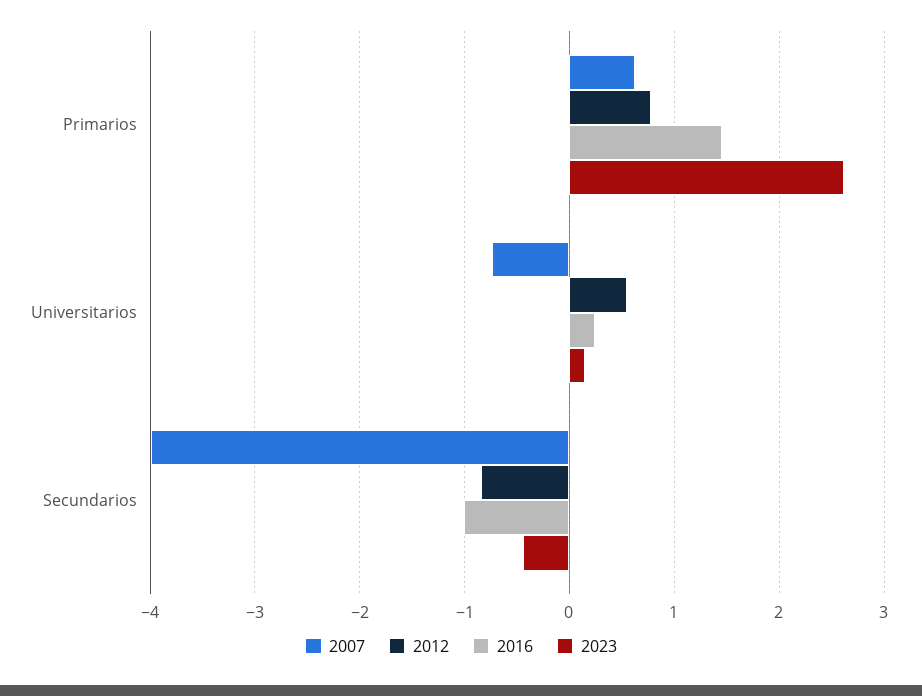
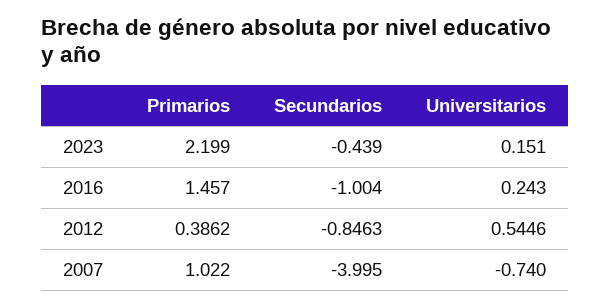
2007, Primarios: 0.6 -> 1.022
2012, Primarios: 0.8 -> 0.3862
2023, Primarios: 2.6 -> 2.199

